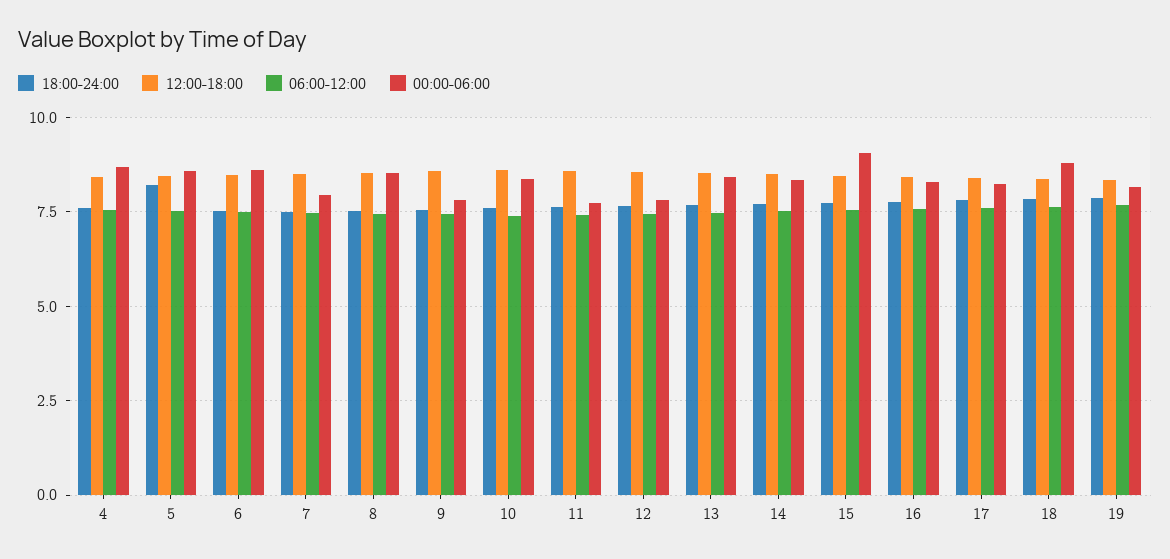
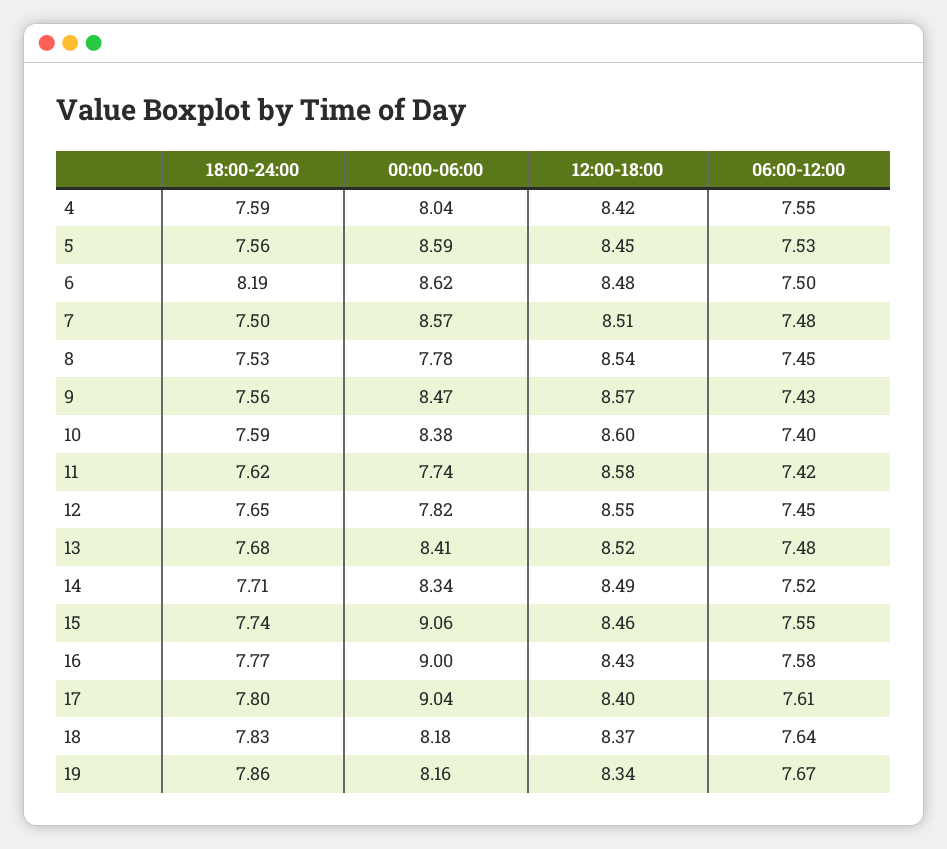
00:00-06:00, 4: 8.75 -> 8.04
18:00-24:00, 5: 8.25 -> 7.56
18:00-24:00, 6: 7.5 -> 8.19
00:00-06:00, 7: 8 -> 8.57
00:00-06:00, 8: 8.5 -> 7.78
00:00-06:00, 9: 7.75 -> 8.47
00:00-06:00, 16: 8.25 -> 9
00:00-06:00, 17: 8.25 -> 9.04
00:00-06:00, 18: 8.75 -> 8.18

